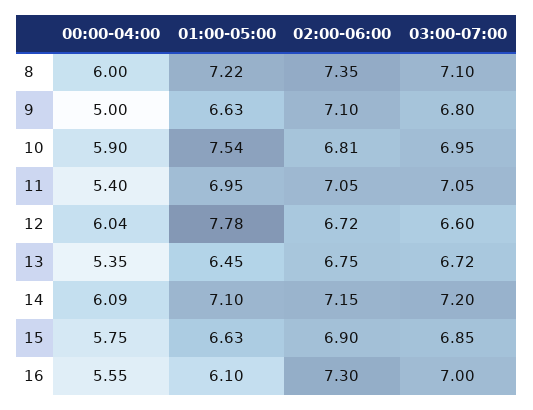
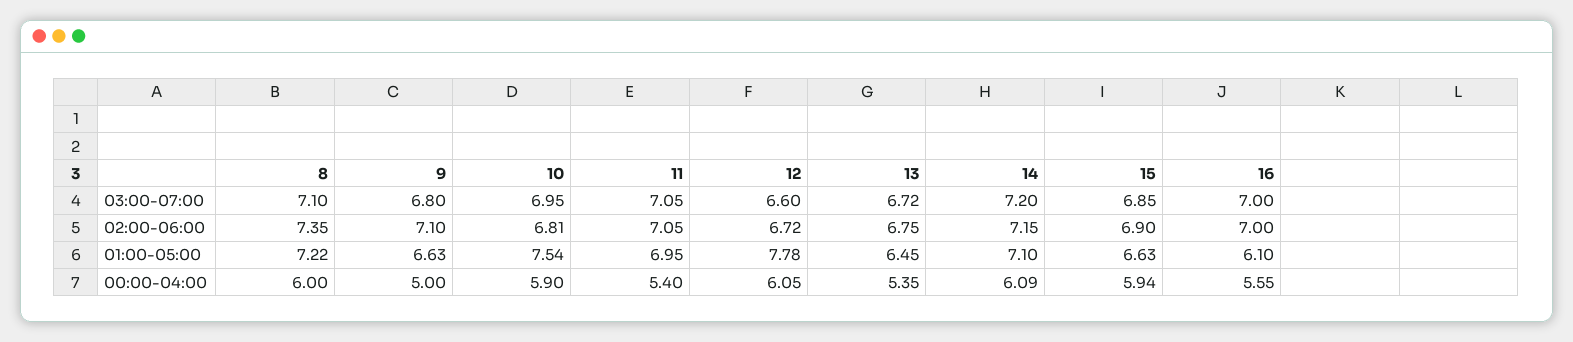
00:00-04:00, 12: 6.04 -> 6.05
00:00-04:00, 15: 5.75 -> 5.94
02:00-06:00, 16: 7.3 -> 7

